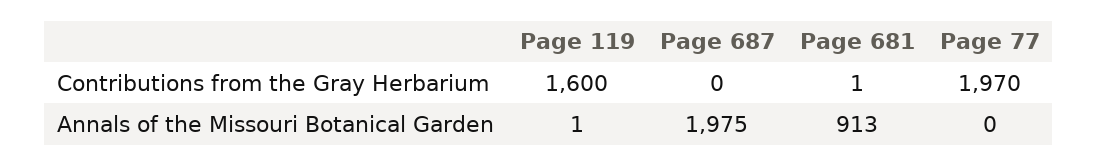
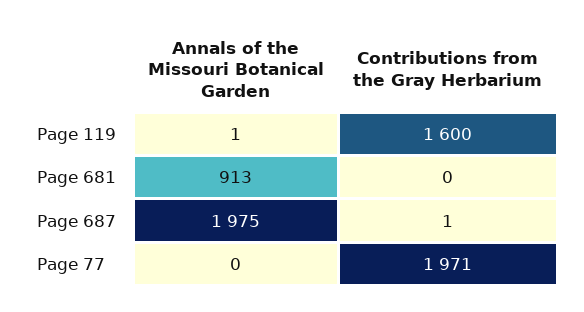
Page 687, Contributions from the Gray Herbarium: 0 -> 1
Page 681, Contributions from the Gray Herbarium: 1 -> 0
Page 77, Contributions from the Gray Herbarium: 1970 -> 1971

